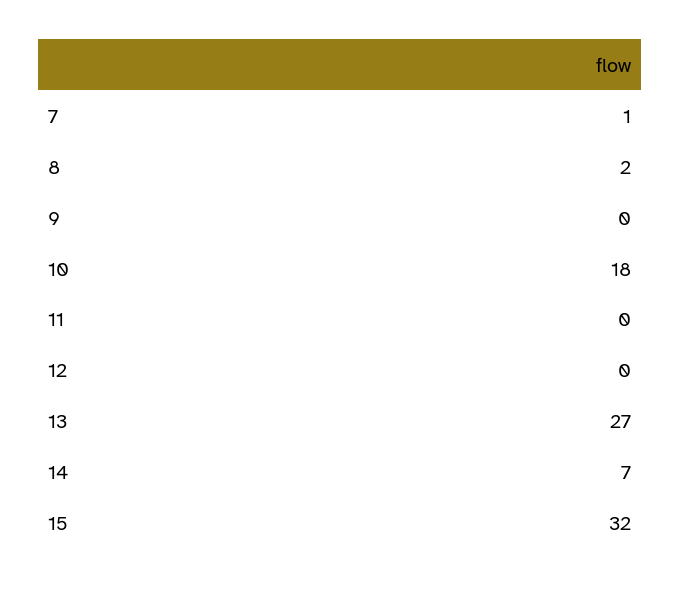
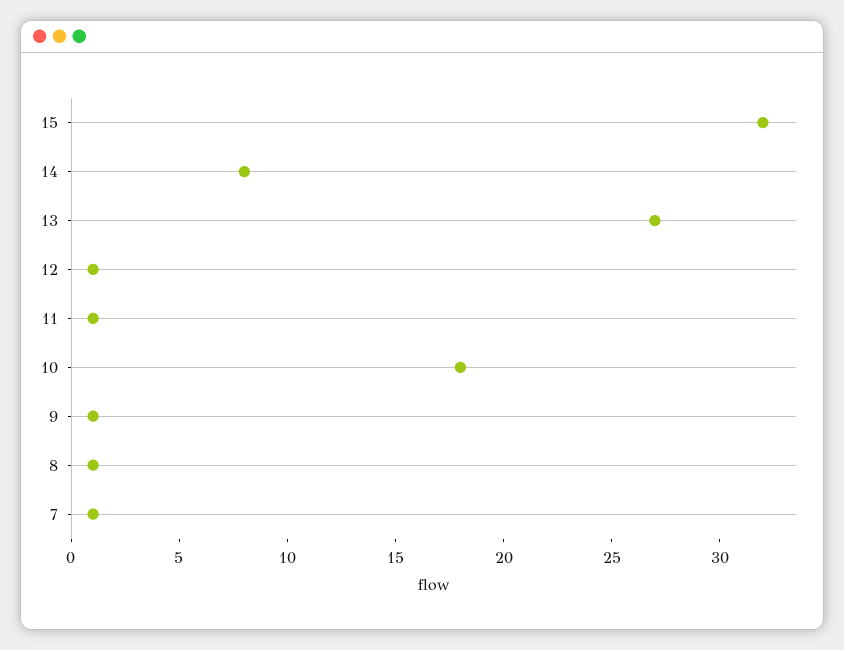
8: 2 -> 1
9: 0 -> 1
11: 0 -> 1
12: 0 -> 1
14: 7 -> 8

